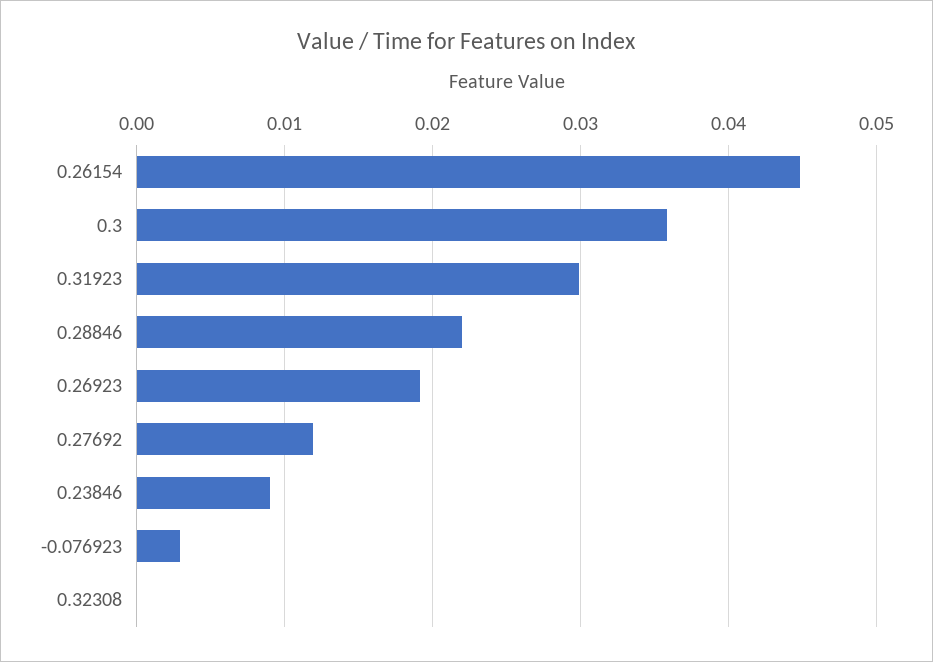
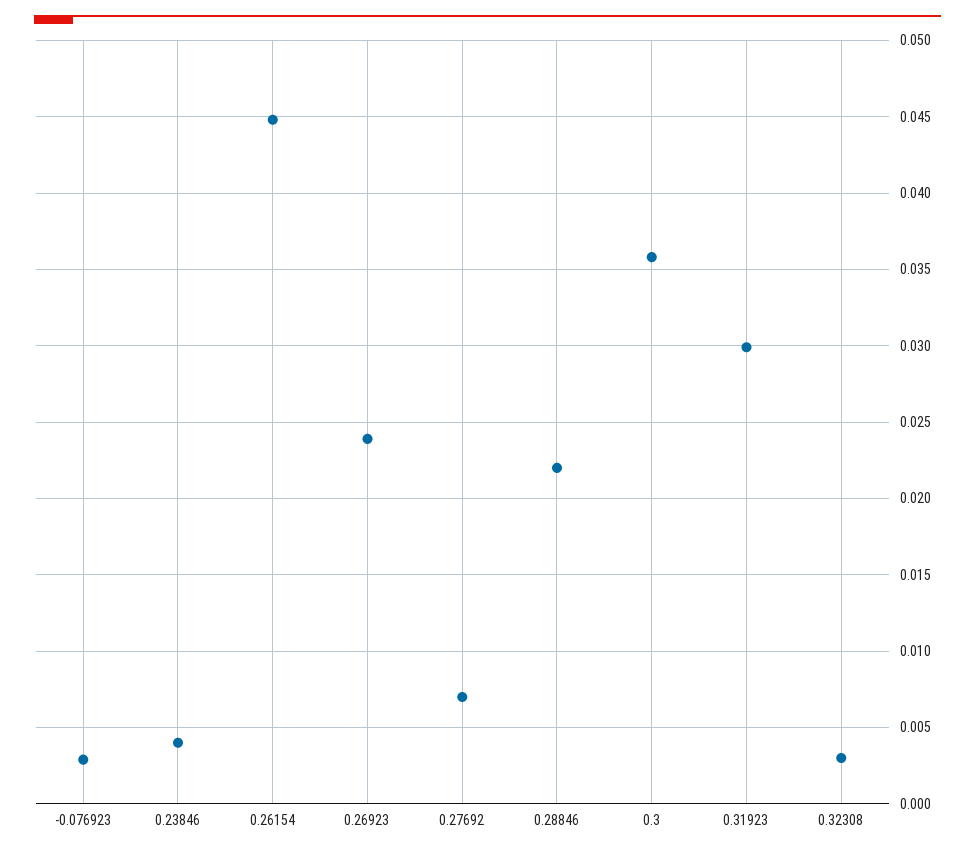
0.26923: 0.019 -> 0.024
0.27692: 0.012 -> 0.007
0.23846: 0.009 -> 0.004
0.32308: 0 -> 0.003

